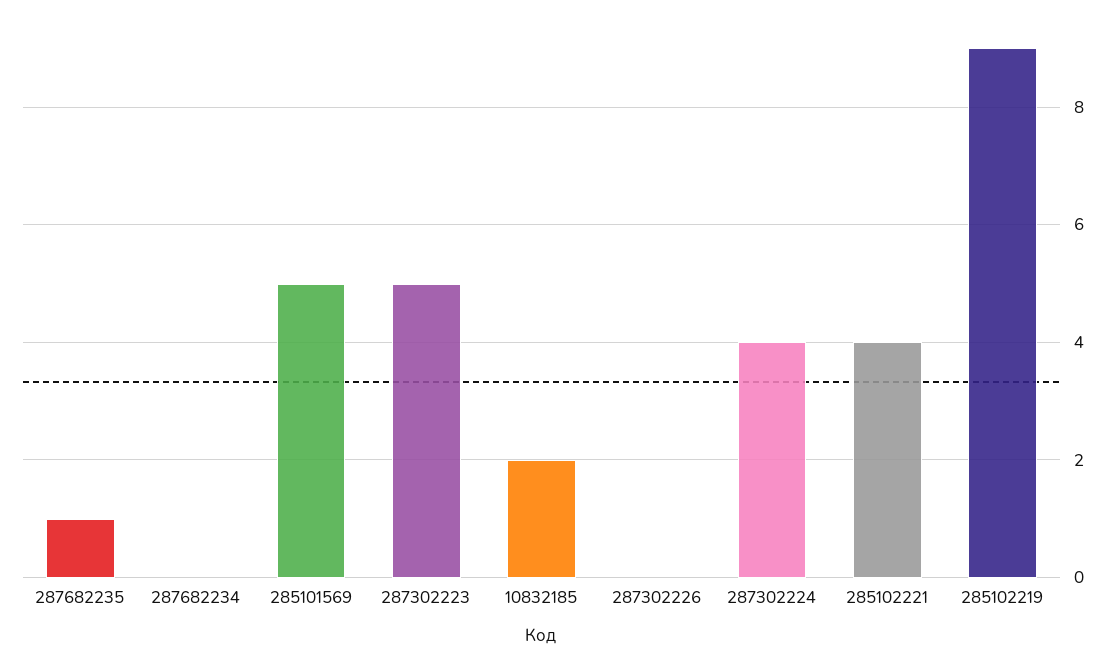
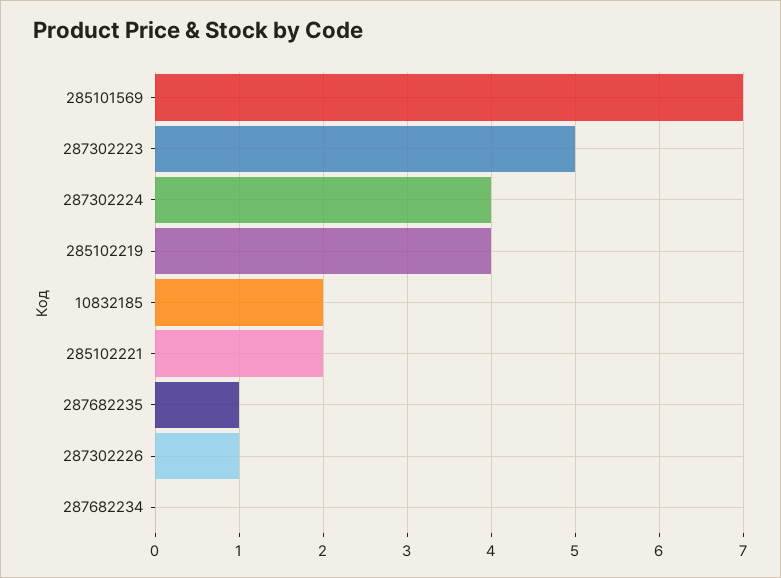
285101569: 5 -> 7
287302226: 0 -> 1
285102221: 4 -> 2
285102219: 9 -> 4

